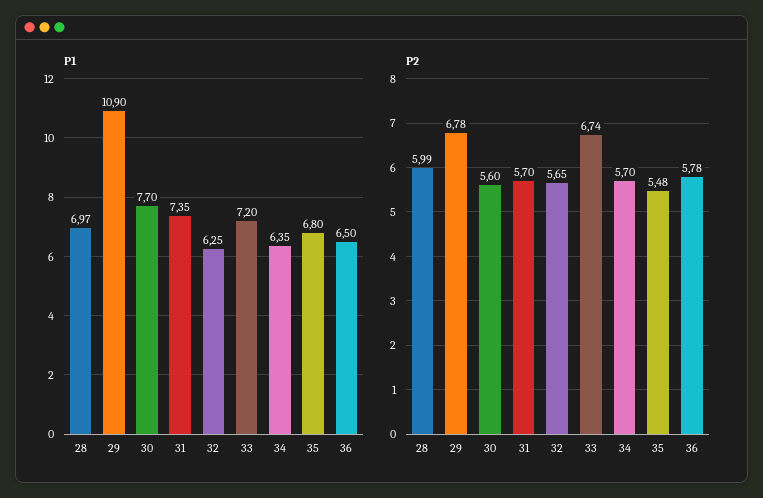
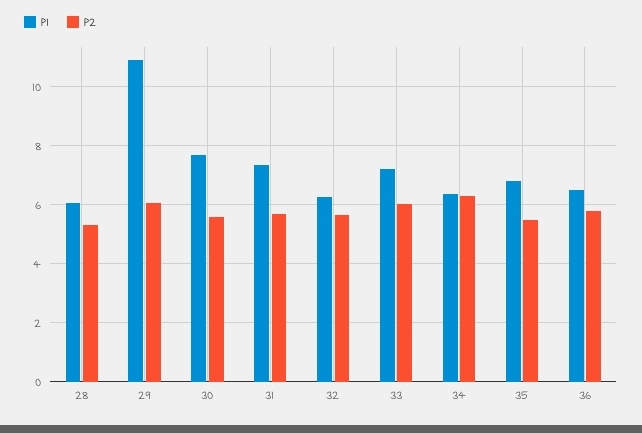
P1, 28: 6.97 -> 6
P2, 28: 5.99 -> 5.25
P2, 29: 6.78 -> 6
P2, 33: 6.74 -> 6
P2, 34: 5.7 -> 6.25

